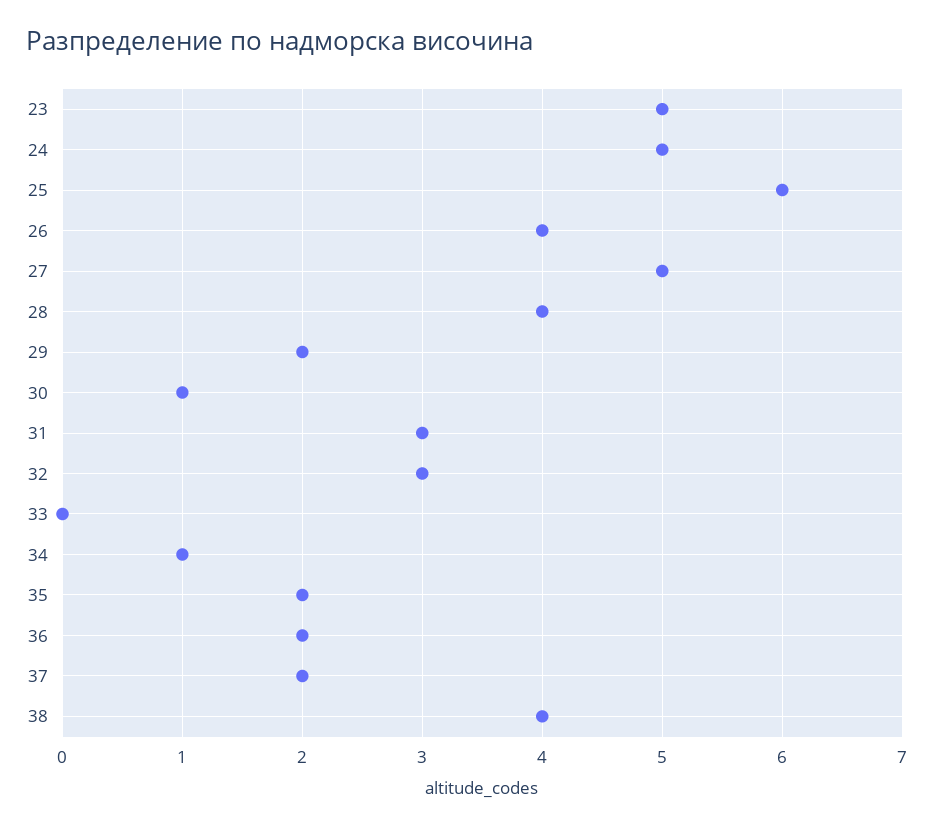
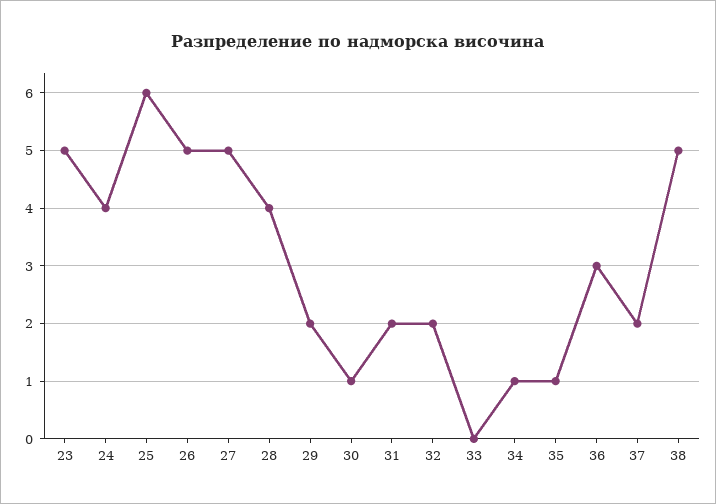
24: 5 -> 4
26: 4 -> 5
31: 3 -> 2
32: 3 -> 2
35: 2 -> 1
36: 2 -> 3
38: 4 -> 5

